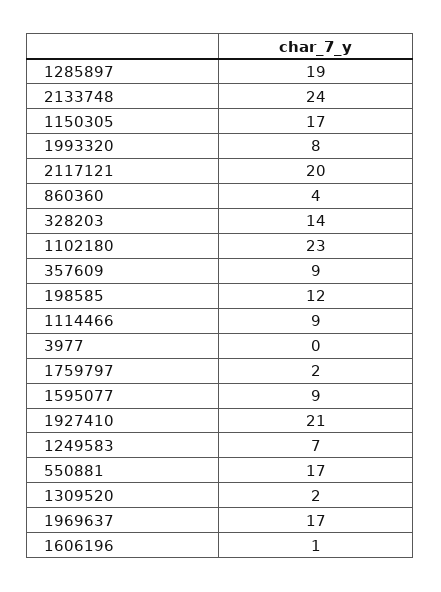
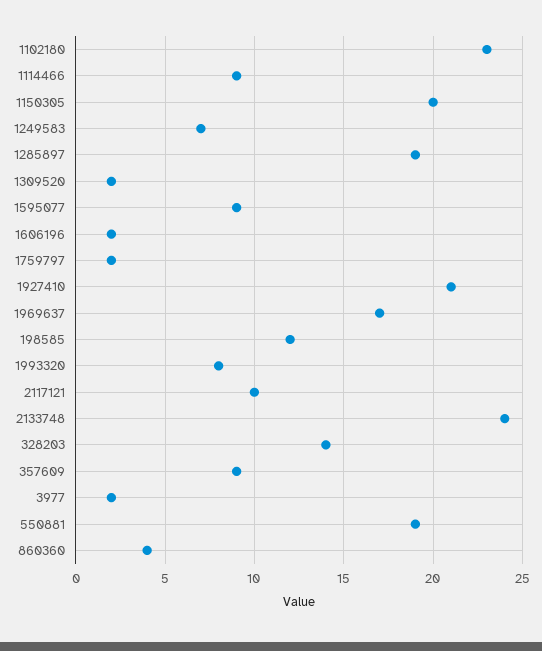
1150305: 17 -> 20
2117121: 20 -> 10
3977: 0 -> 2
550881: 17 -> 19
1606196: 1 -> 2

